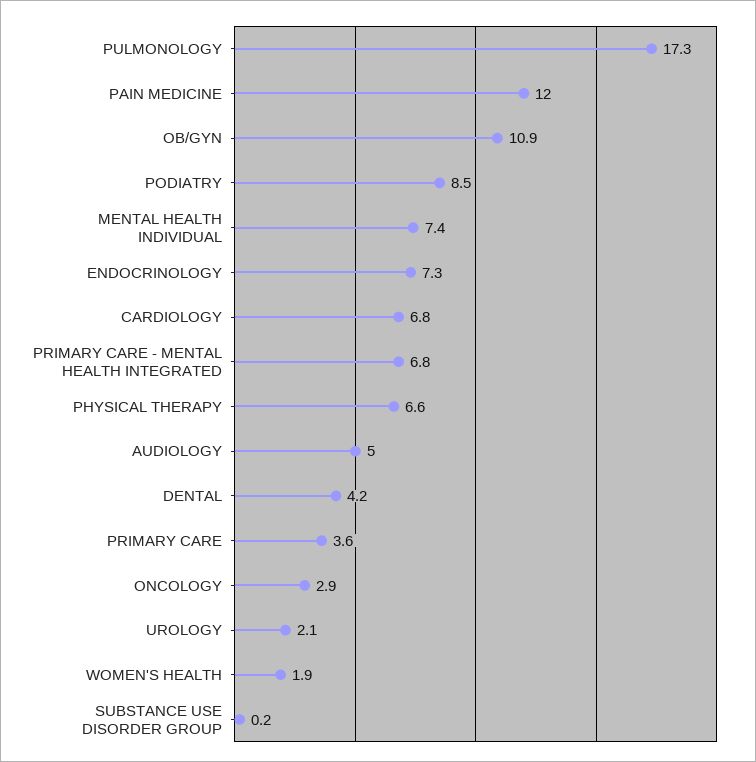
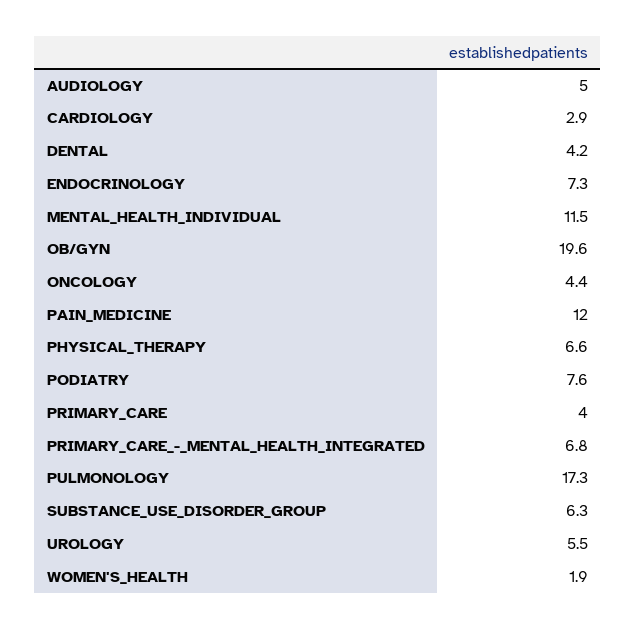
OB/GYN: 10.9 -> 19.6
PODIATRY: 8.5 -> 7.6
MENTAL HEALTH INDIVIDUAL: 7.4 -> 11.5
CARDIOLOGY: 6.8 -> 2.9
PRIMARY CARE: 3.6 -> 4
ONCOLOGY: 2.9 -> 4.4
UROLOGY: 2.1 -> 5.5
SUBSTANCE USE DISORDER GROUP: 0.2 -> 6.3

